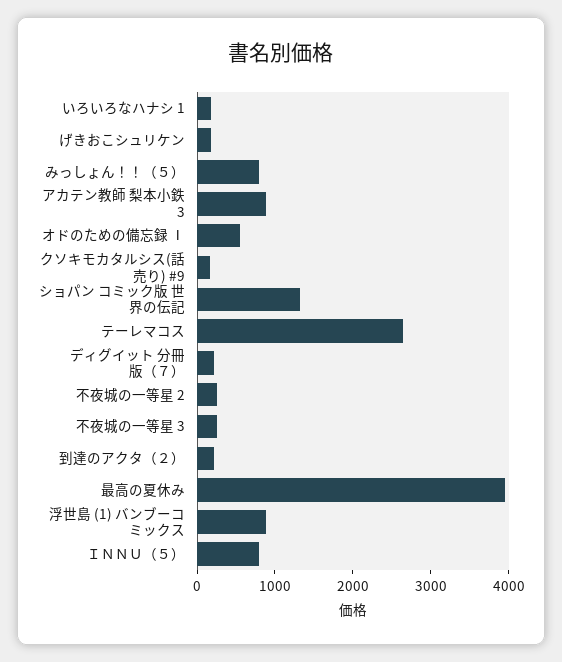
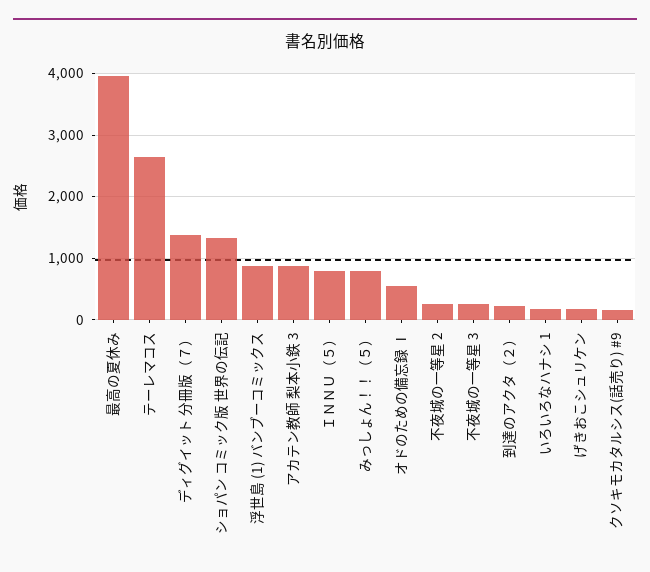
ディグイット 分冊版（７）: 200 -> 1400

